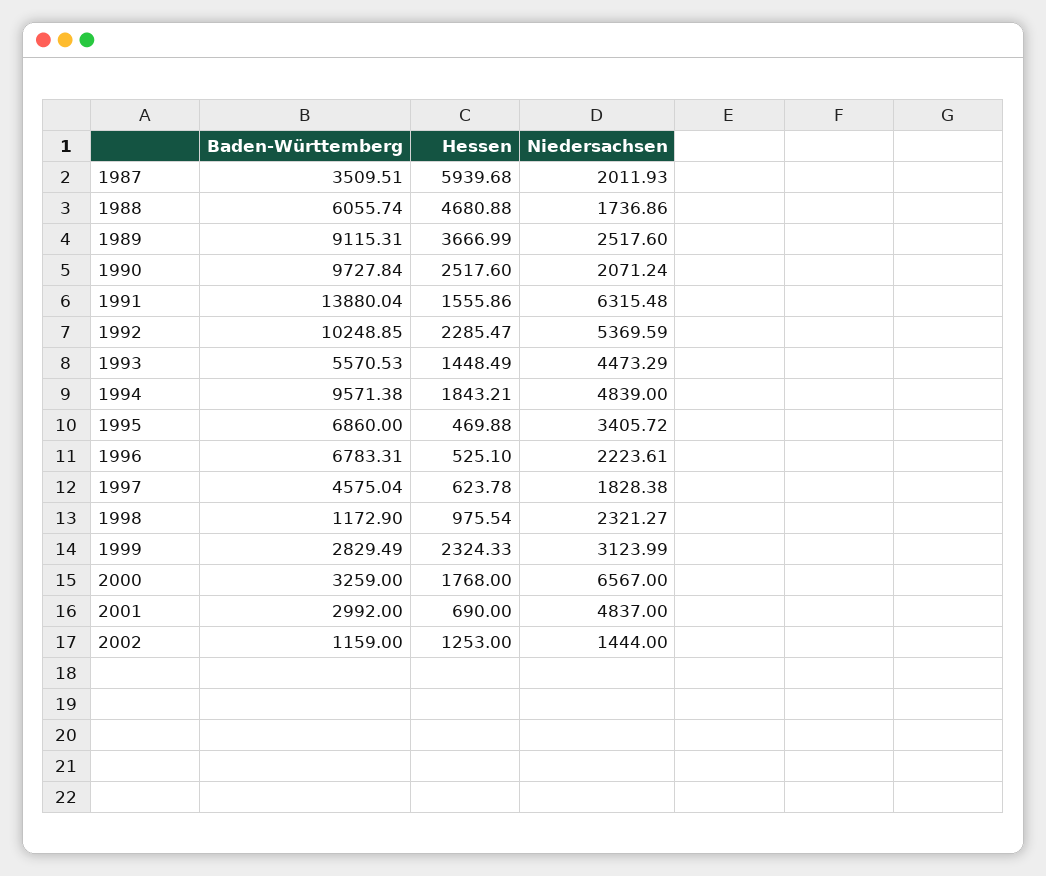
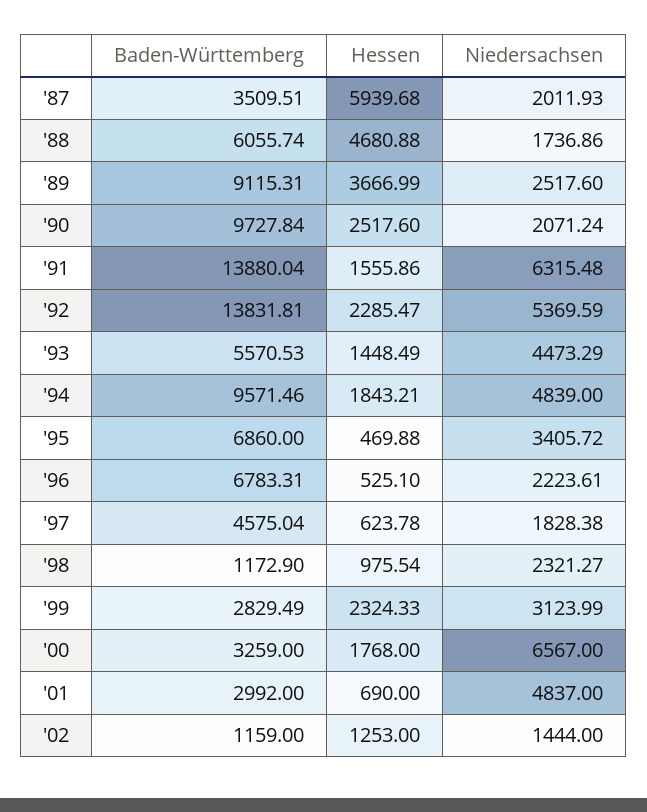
Baden-Württemberg, 1992: 10248.85 -> 13831.81
Baden-Württemberg, 1994: 9571.38 -> 9571.46

